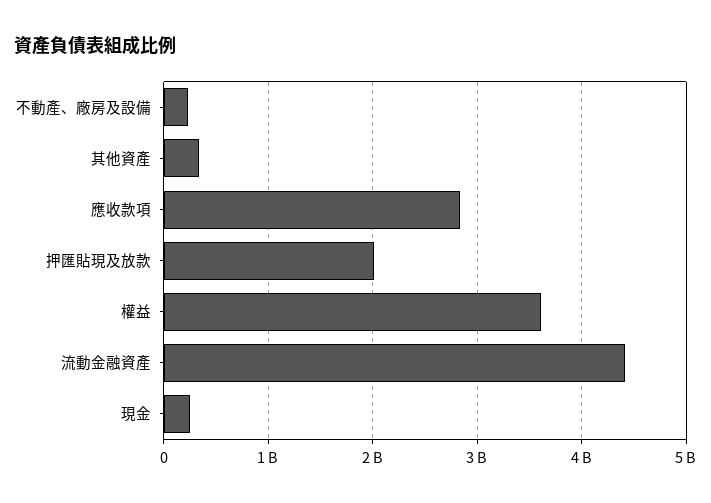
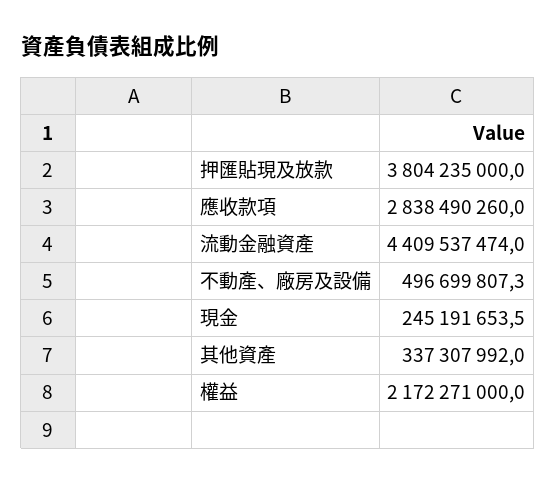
不動產、廠房及設備: 200000000 -> 496699807.3
押匯貼現及放款: 2000000000 -> 3804235000
權益: 3600000000 -> 2172271000

